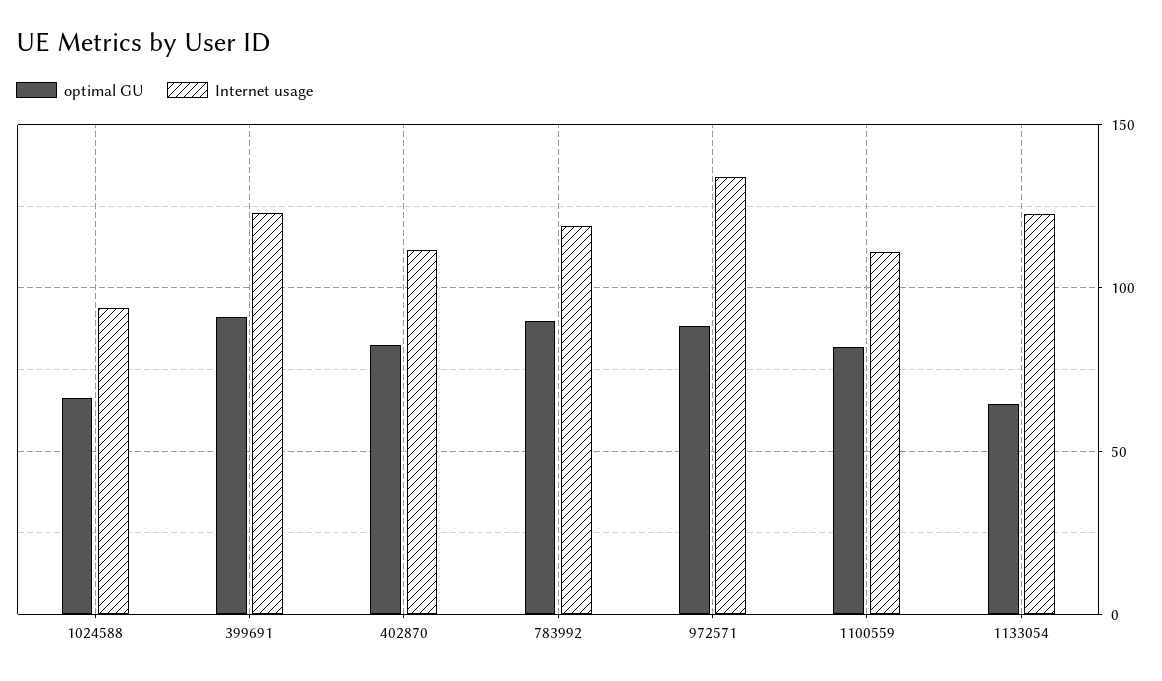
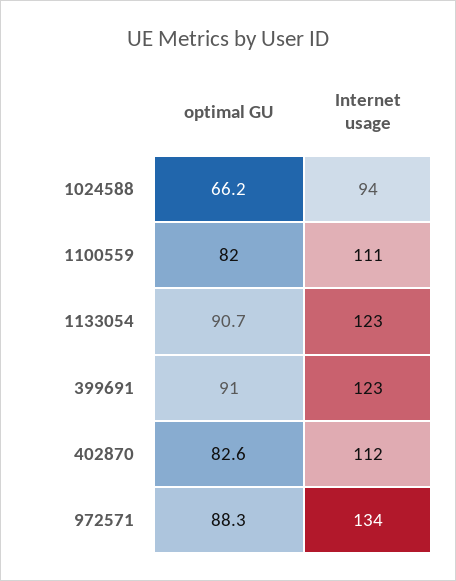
optimal GU, 783992: 90 -> none
Internet usage, 783992: 120 -> none
optimal GU, 1133054: 65 -> 90.7

